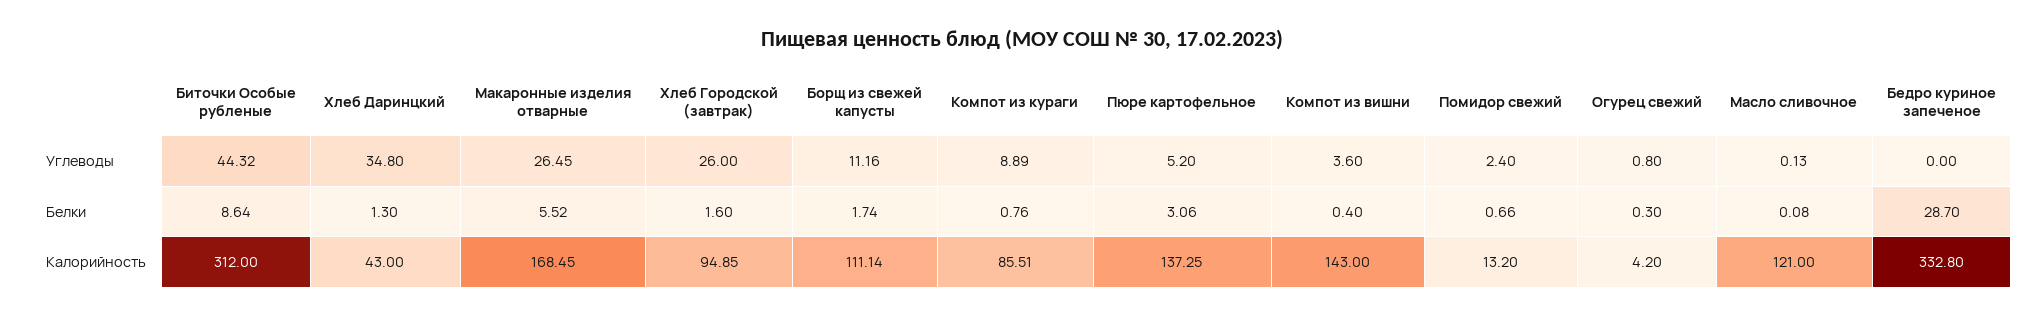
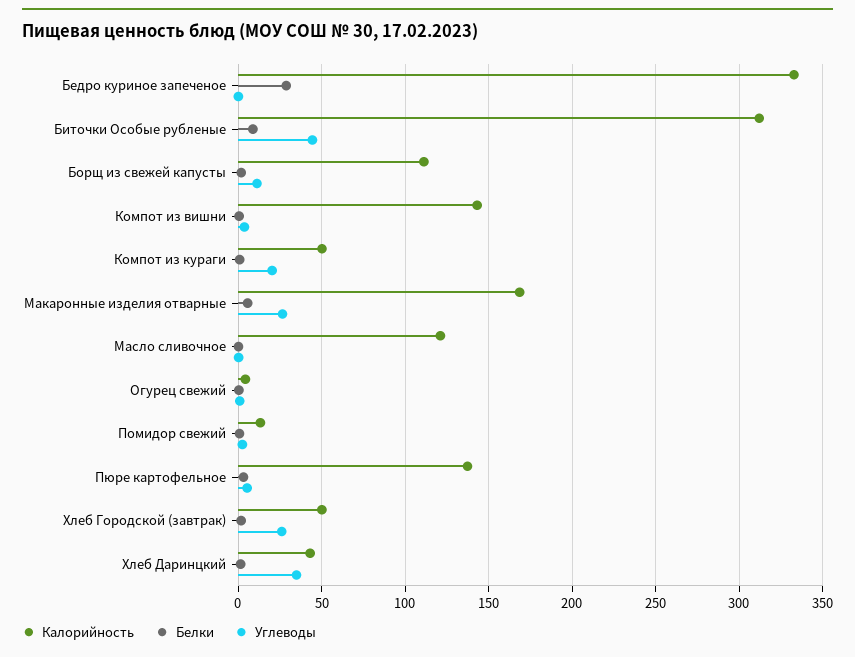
Углеводы, Компот из кураги: 8.89 -> 20
Калорийность, Хлеб Городской (завтрак): 94.85 -> 50
Калорийность, Компот из кураги: 85.51 -> 50

